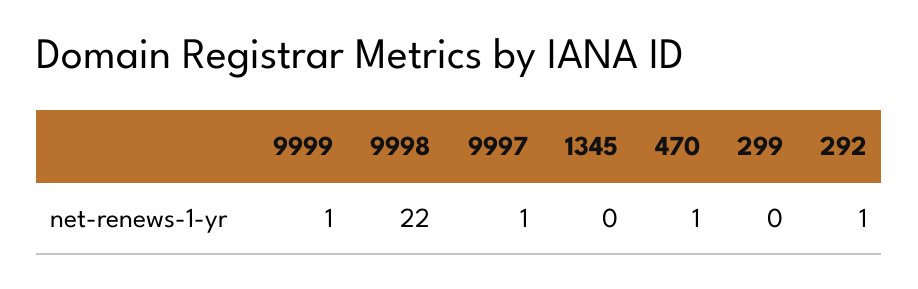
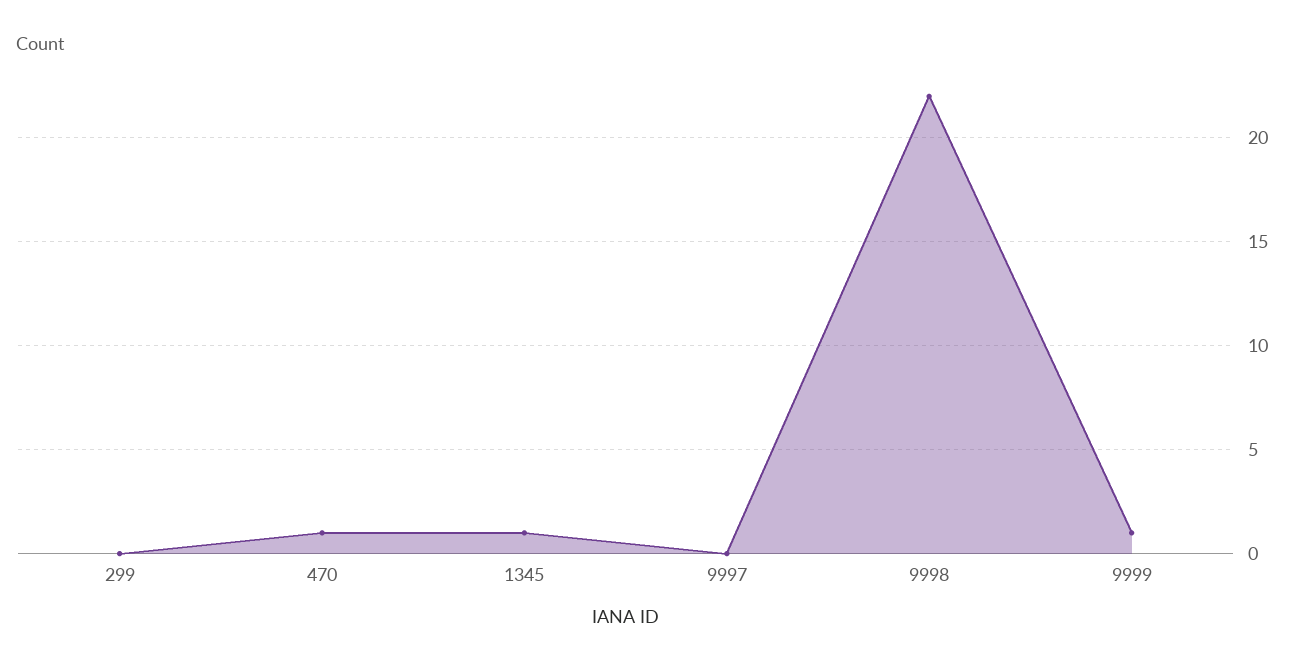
9997: 1 -> 0
1345: 0 -> 1
292: 1 -> none

